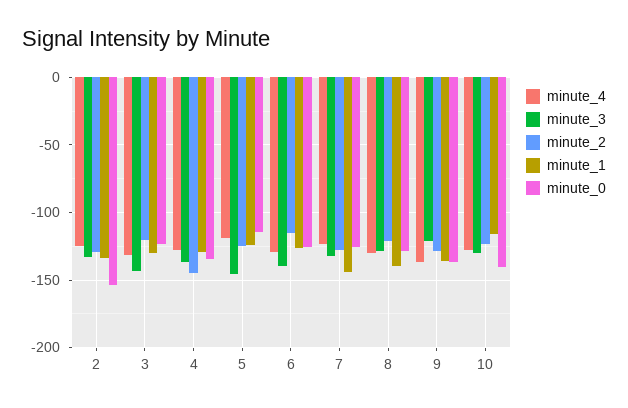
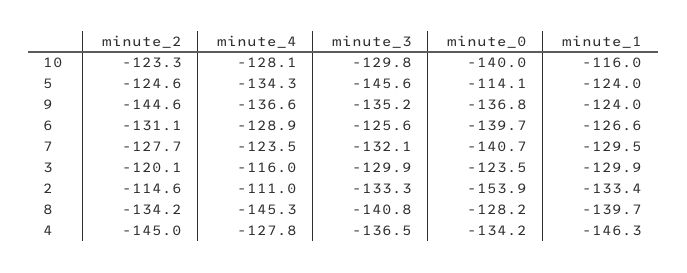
minute_4, 2: -125 -> -111
minute_2, 2: -130 -> -114.6
minute_4, 3: -130 -> -116
minute_3, 3: -145 -> -129.9
minute_1, 4: -130 -> -146.3
minute_4, 5: -120 -> -134.3
minute_3, 6: -140 -> -125.6
minute_2, 6: -115 -> -131.1
minute_0, 6: -125 -> -139.7
minute_1, 7: -145 -> -129.5
minute_0, 7: -125 -> -140.7
minute_4, 8: -130 -> -145.3
minute_3, 8: -130 -> -140.8
minute_2, 8: -120 -> -134.2
minute_3, 9: -120 -> -135.2
minute_2, 9: -130 -> -144.6
minute_1, 9: -135 -> -124

